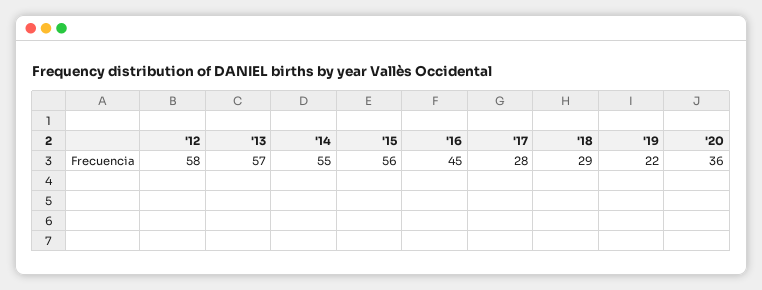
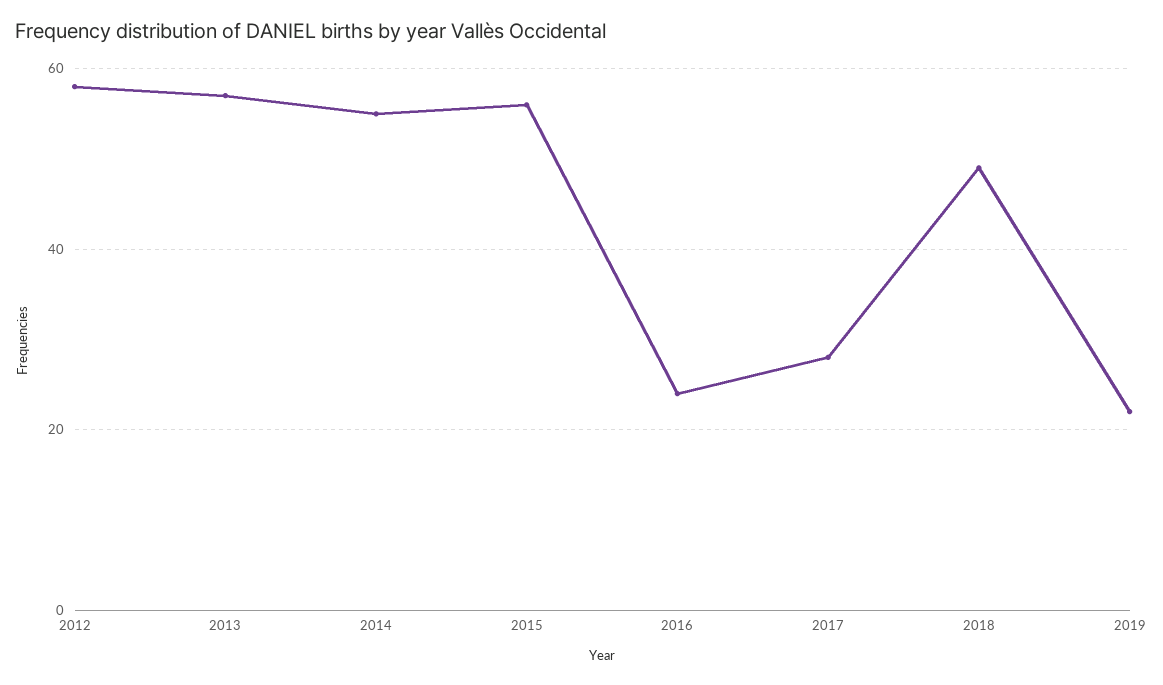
'16: 45 -> 25
'18: 29 -> 50
'20: 36 -> none

